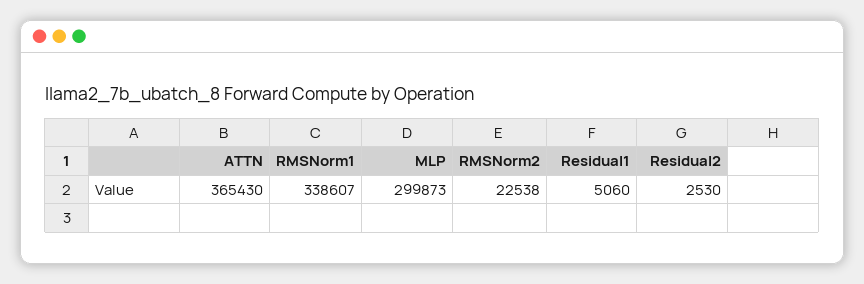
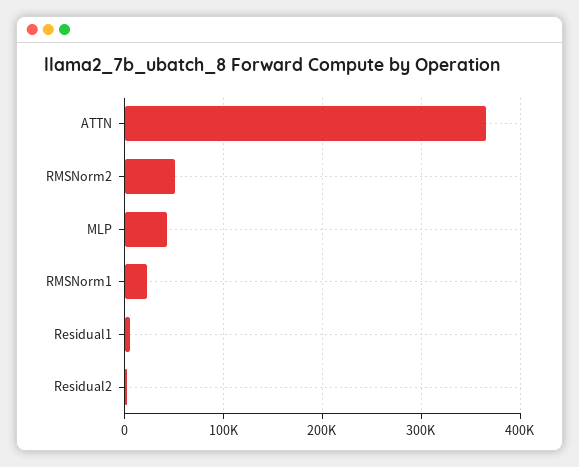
RMSNorm1: 338607 -> 20000
MLP: 299873 -> 40000
RMSNorm2: 22538 -> 50000

